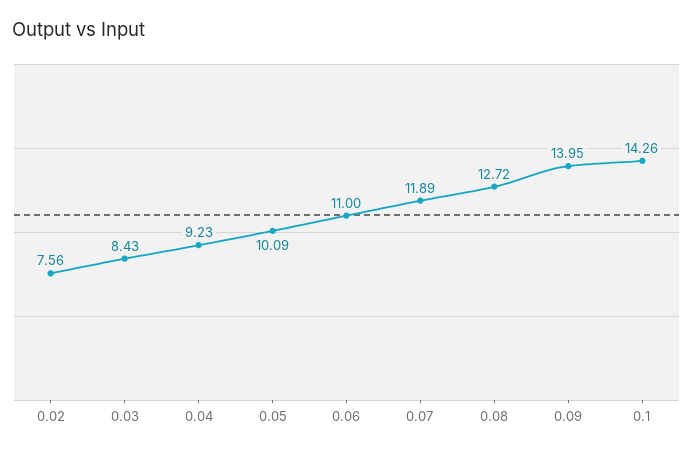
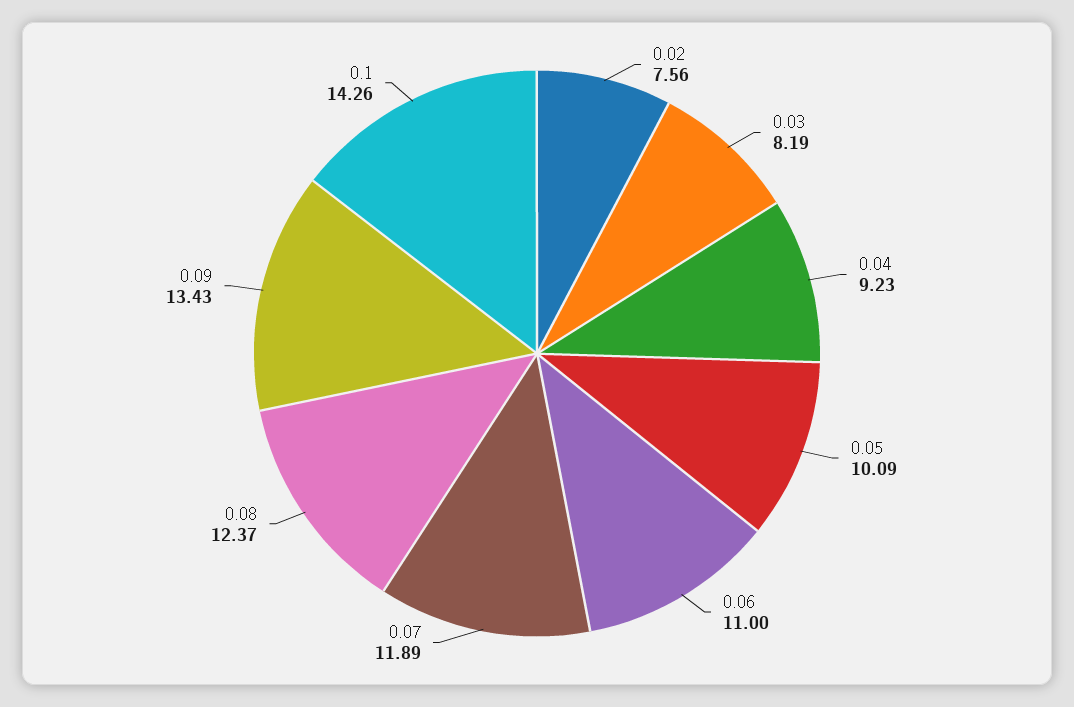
0.03: 8.43 -> 8.19
0.08: 12.72 -> 12.37
0.09: 13.95 -> 13.43

